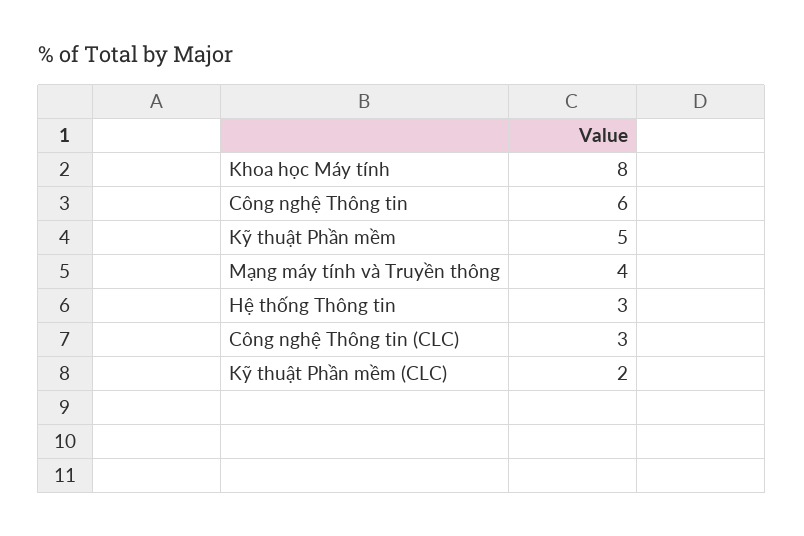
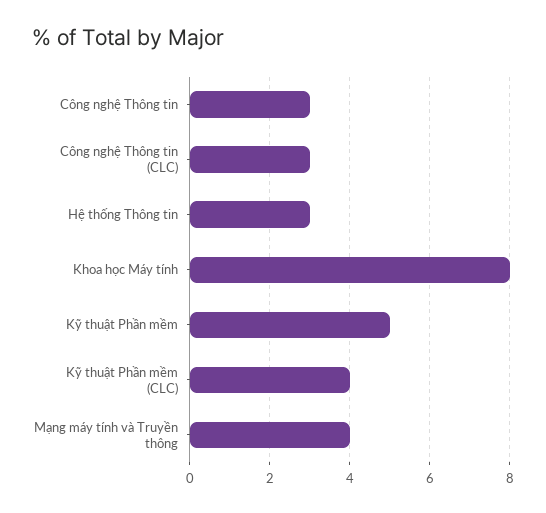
Công nghệ Thông tin: 6 -> 3
Kỹ thuật Phần mềm (CLC): 2 -> 4

